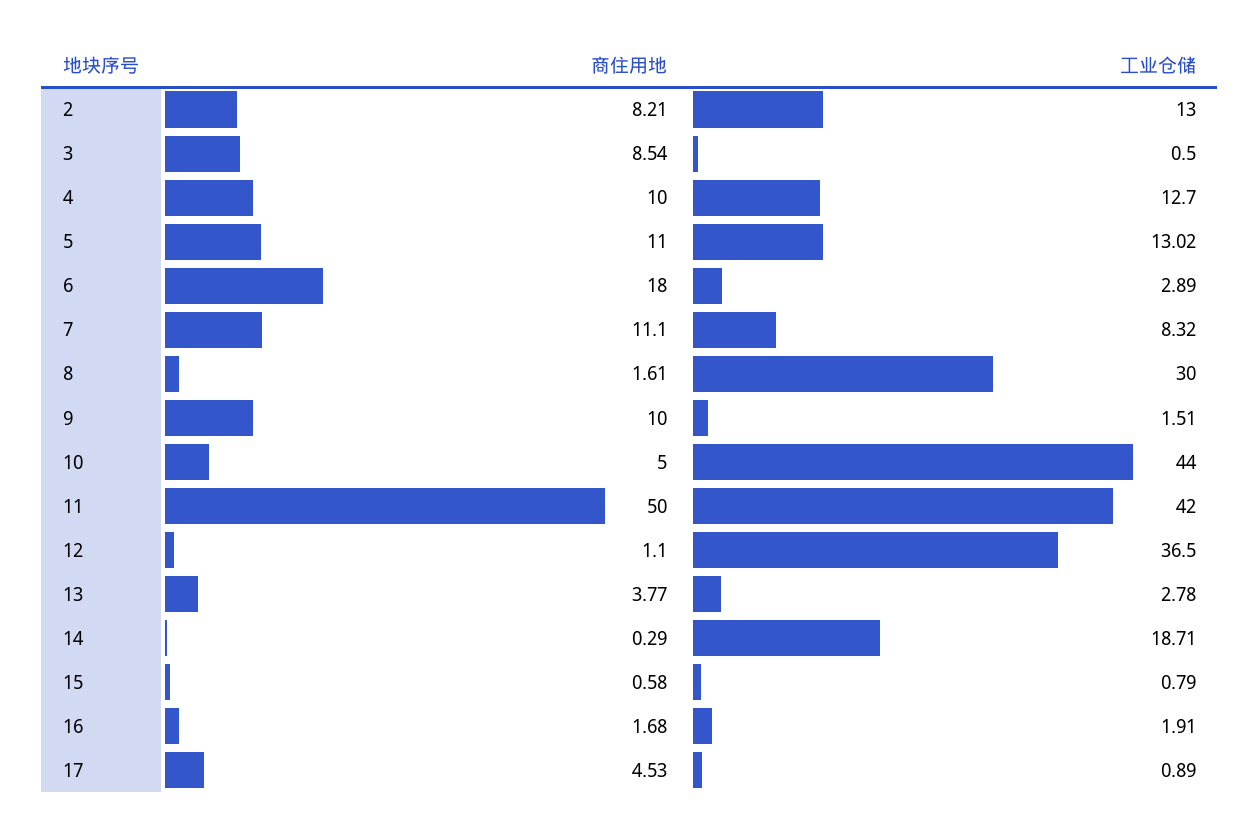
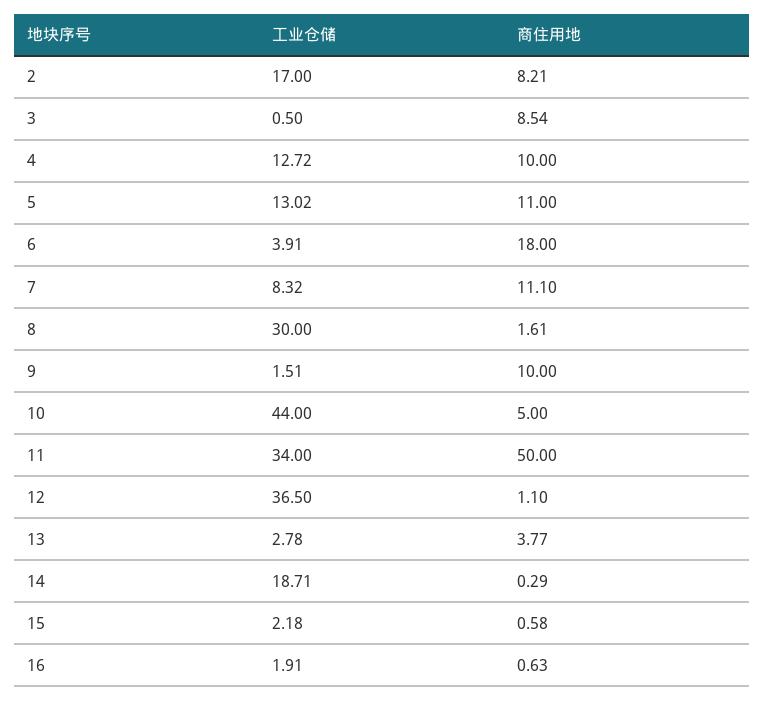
工业仓储, 2: 13 -> 17
工业仓储, 4: 12.7 -> 12.72
工业仓储, 6: 2.89 -> 3.91
工业仓储, 11: 42 -> 34
工业仓储, 15: 0.79 -> 2.18
商住用地, 16: 1.68 -> 0.63
商住用地, 17: 4.53 -> none
工业仓储, 17: 0.89 -> none

